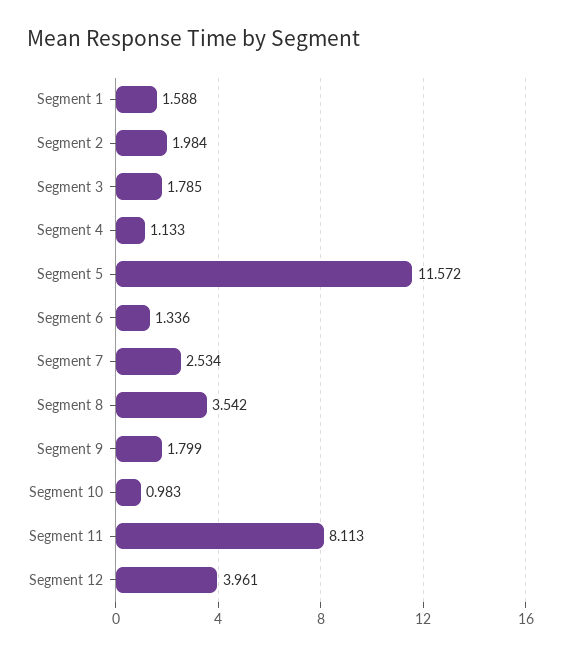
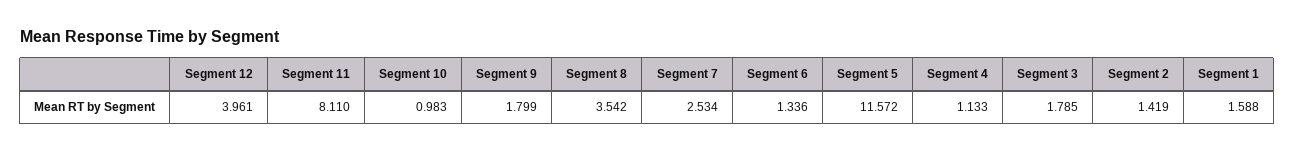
Segment 2: 1.984 -> 1.419
Segment 11: 8.113 -> 8.11

